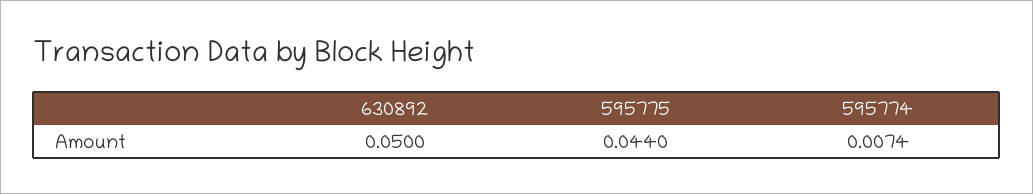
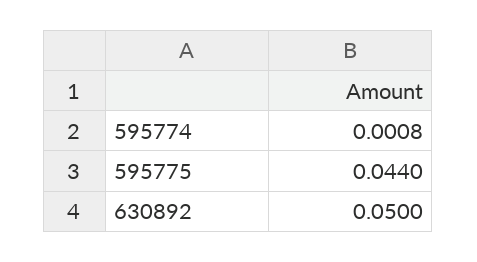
595774: 0.0074 -> 0.0008

